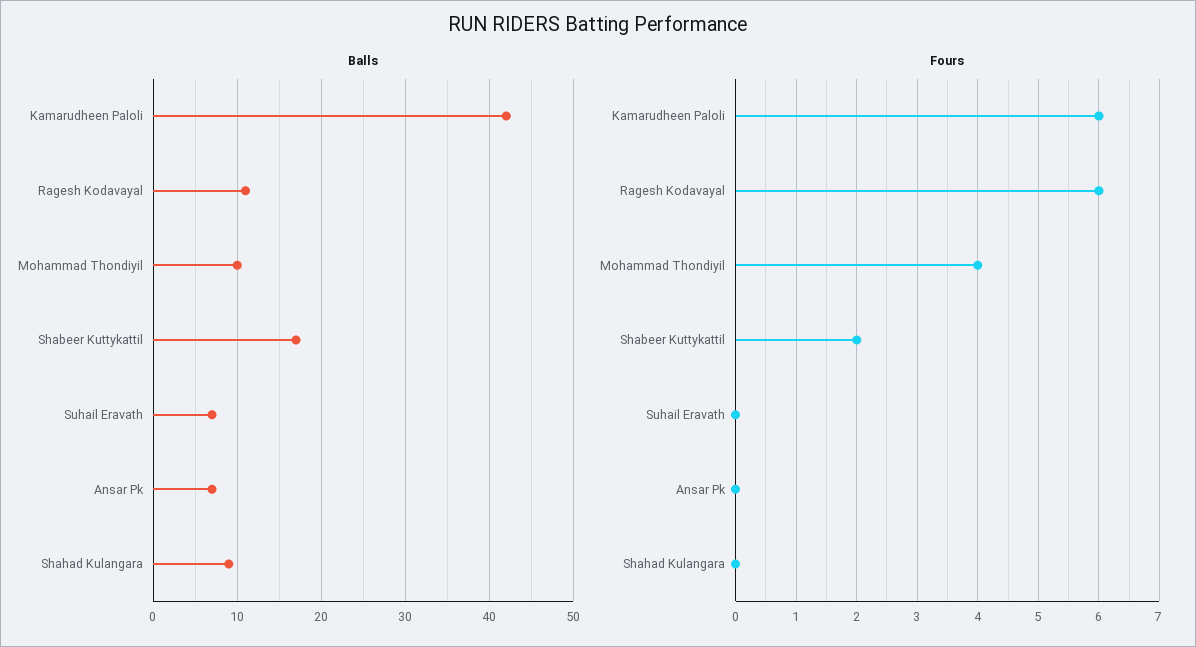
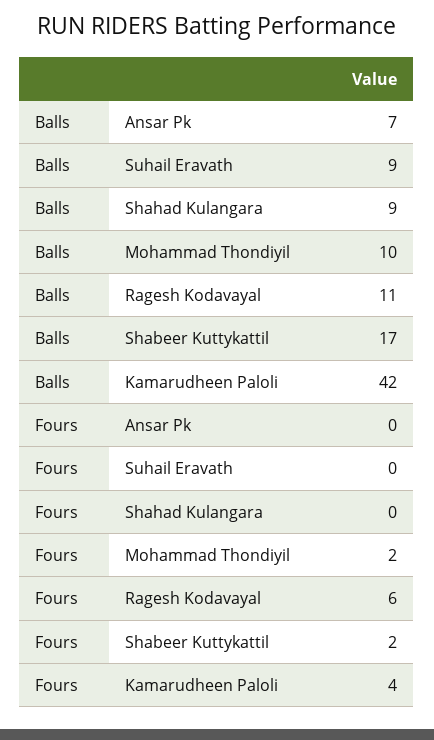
Balls, Suhail Eravath: 7 -> 9
Fours, Kamarudheen Paloli: 6 -> 4
Fours, Mohammad Thondiyil: 4 -> 2

